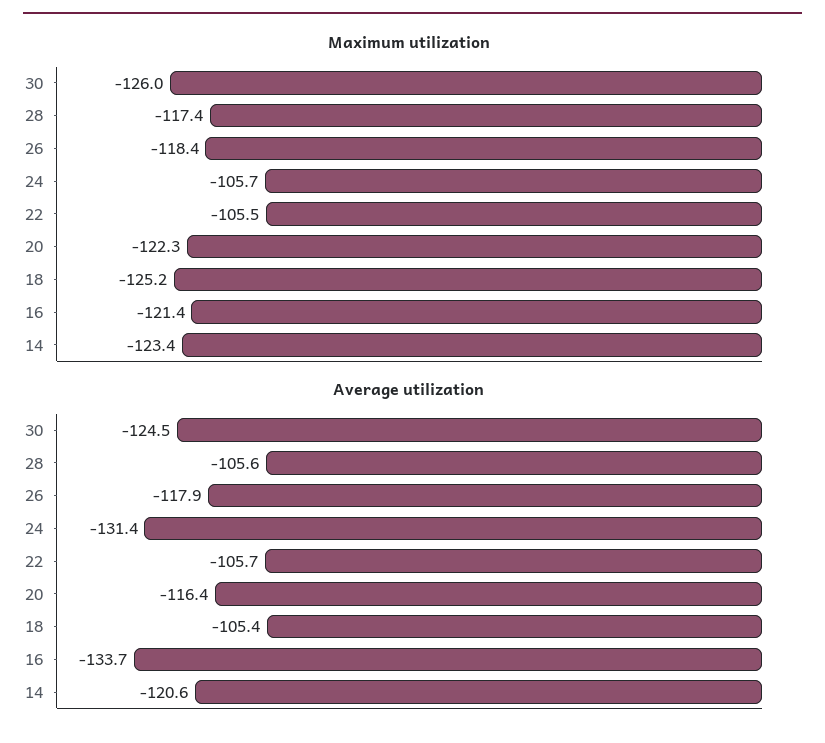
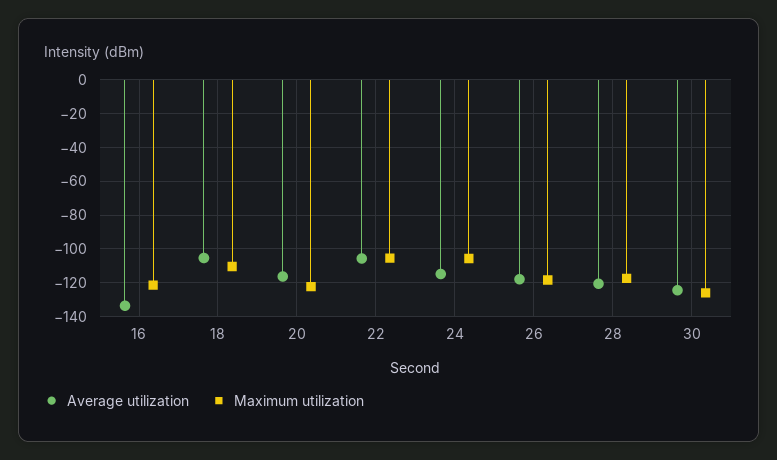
Maximum utilization, 18: -125.2 -> -110
Maximum utilization, 14: -123.4 -> none
Average utilization, 28: -105.6 -> -120
Average utilization, 24: -131.4 -> -115
Average utilization, 14: -120.6 -> none

